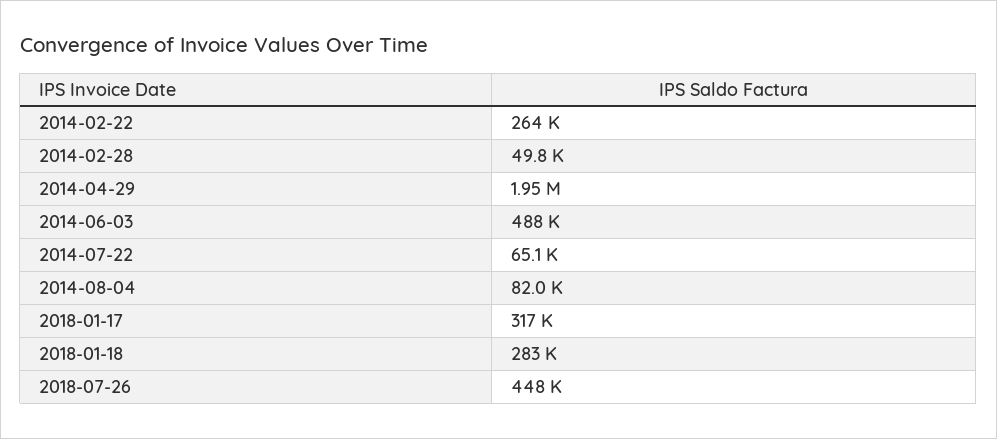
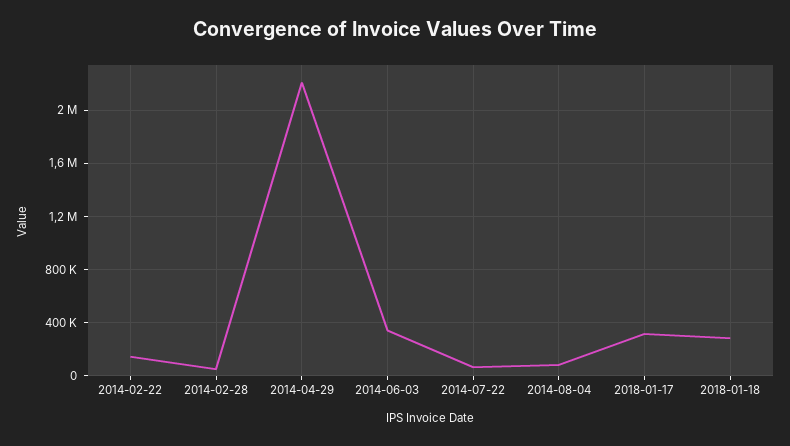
2014-02-22: 264000 -> 150000
2014-04-29: 1950000 -> 2200000
2014-06-03: 488000 -> 350000
2018-07-26: 448000 -> none

